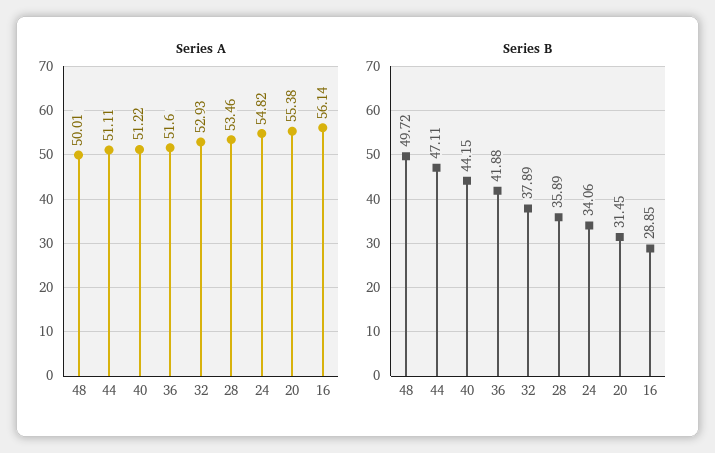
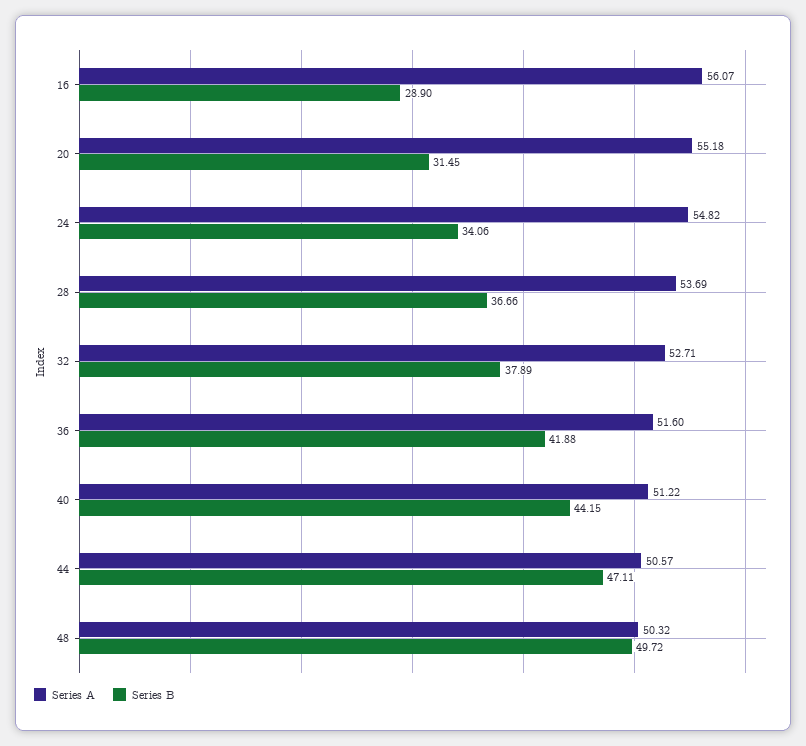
Series A, 48: 50.01 -> 50.32
Series A, 44: 51.11 -> 50.57
Series A, 32: 52.93 -> 52.71
Series A, 28: 53.46 -> 53.69
Series A, 20: 55.38 -> 55.18
Series A, 16: 56.14 -> 56.07
Series B, 28: 35.89 -> 36.66
Series B, 16: 28.85 -> 28.9

